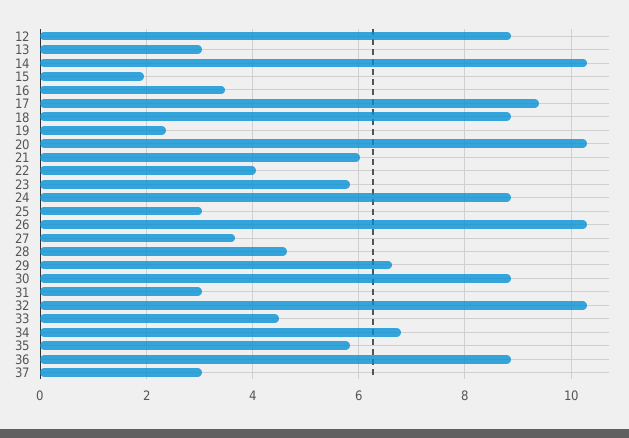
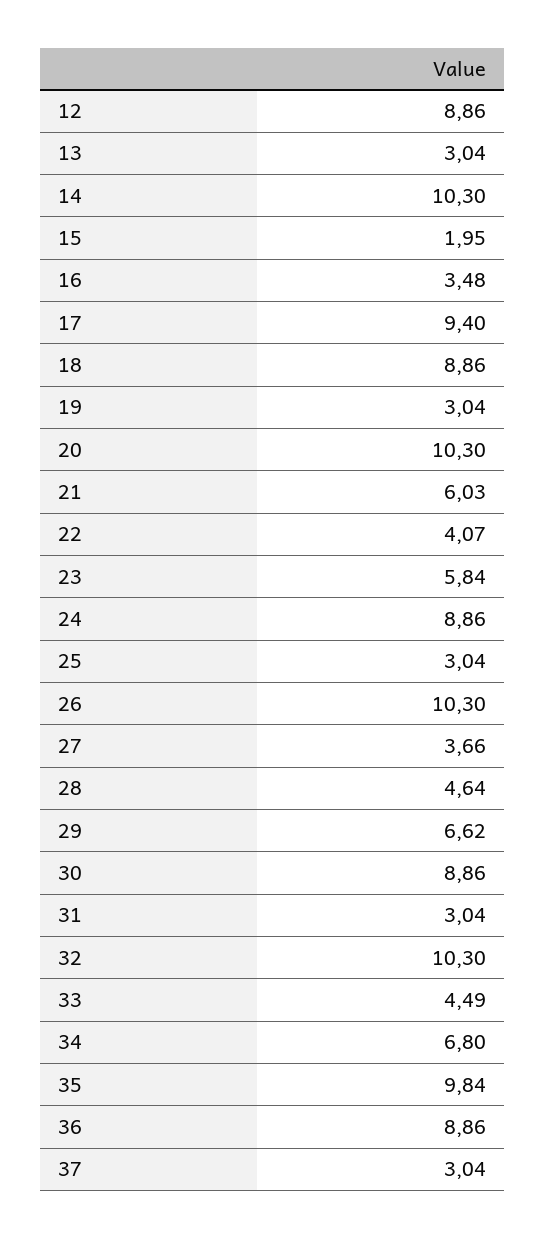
19: 2.4 -> 3.04
35: 5.8 -> 9.84

